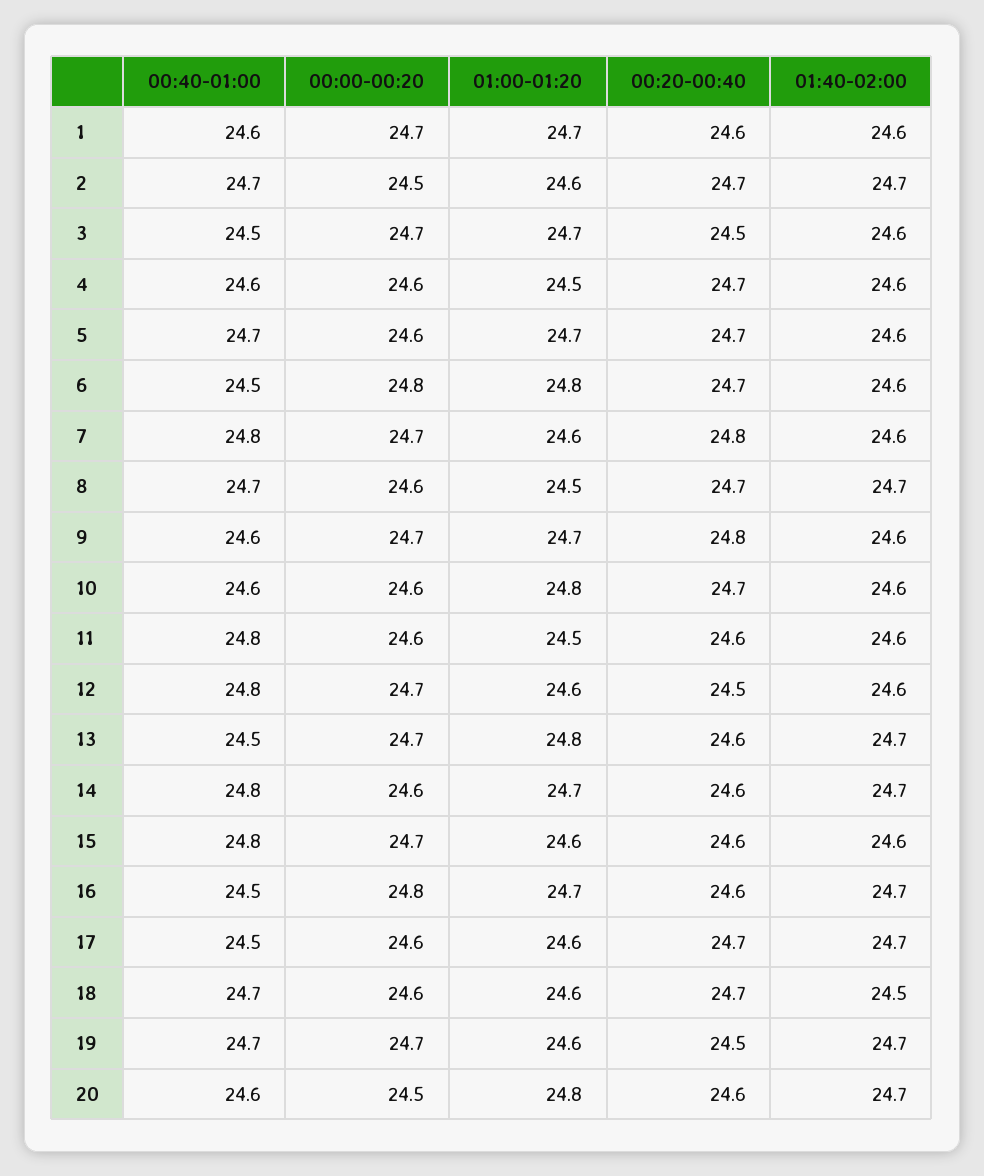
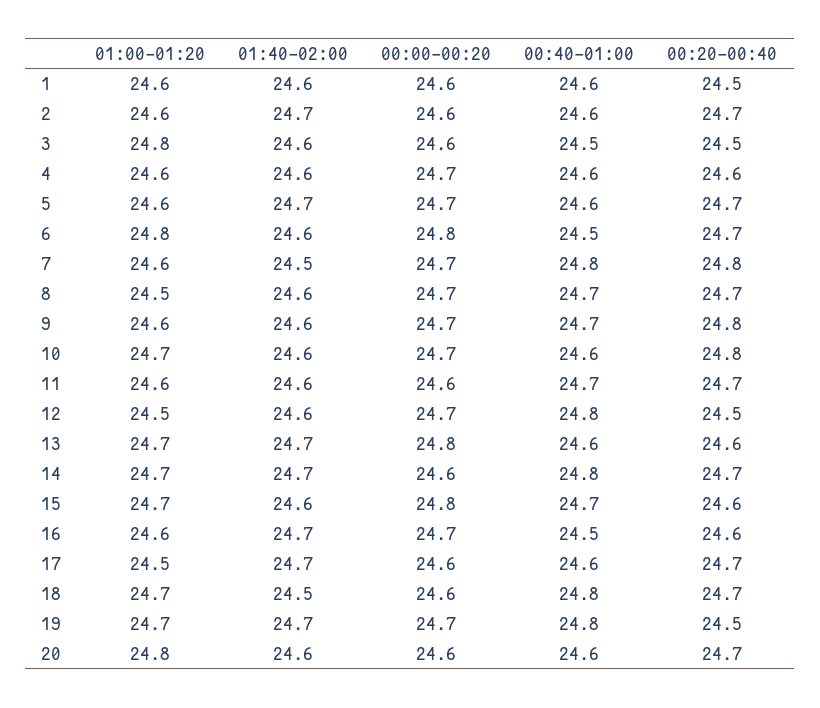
00:00-00:20, 1: 24.7 -> 24.6
01:00-01:20, 1: 24.7 -> 24.6
00:20-00:40, 1: 24.6 -> 24.5
00:40-01:00, 2: 24.7 -> 24.6
00:00-00:20, 2: 24.5 -> 24.6
00:00-00:20, 3: 24.7 -> 24.6
01:00-01:20, 3: 24.7 -> 24.8
00:00-00:20, 4: 24.6 -> 24.7
01:00-01:20, 4: 24.5 -> 24.6
00:20-00:40, 4: 24.7 -> 24.6
00:40-01:00, 5: 24.7 -> 24.6
00:00-00:20, 5: 24.6 -> 24.7
01:00-01:20, 5: 24.7 -> 24.6
01:40-02:00, 5: 24.6 -> 24.7
01:40-02:00, 7: 24.6 -> 24.5
00:00-00:20, 8: 24.6 -> 24.7
01:40-02:00, 8: 24.7 -> 24.6
00:40-01:00, 9: 24.6 -> 24.7
01:00-01:20, 9: 24.7 -> 24.6
00:00-00:20, 10: 24.6 -> 24.7
01:00-01:20, 10: 24.8 -> 24.7
00:20-00:40, 10: 24.7 -> 24.8
00:40-01:00, 11: 24.8 -> 24.7
01:00-01:20, 11: 24.5 -> 24.6
00:20-00:40, 11: 24.6 -> 24.7
01:00-01:20, 12: 24.6 -> 24.5
00:40-01:00, 13: 24.5 -> 24.6
00:00-00:20, 13: 24.7 -> 24.8
01:00-01:20, 13: 24.8 -> 24.7
00:20-00:40, 14: 24.6 -> 24.7
00:40-01:00, 15: 24.8 -> 24.7
00:00-00:20, 15: 24.7 -> 24.8
01:00-01:20, 15: 24.6 -> 24.7
00:00-00:20, 16: 24.8 -> 24.7
01:00-01:20, 16: 24.7 -> 24.6
00:40-01:00, 17: 24.5 -> 24.6
01:00-01:20, 17: 24.6 -> 24.5
00:40-01:00, 18: 24.7 -> 24.8
01:00-01:20, 18: 24.6 -> 24.7
00:40-01:00, 19: 24.7 -> 24.8
01:00-01:20, 19: 24.6 -> 24.7
00:00-00:20, 20: 24.5 -> 24.6
00:20-00:40, 20: 24.6 -> 24.7
01:40-02:00, 20: 24.7 -> 24.6

